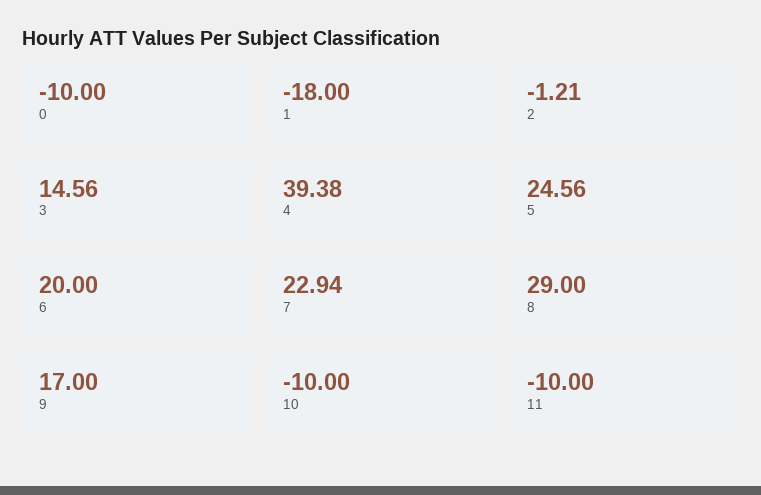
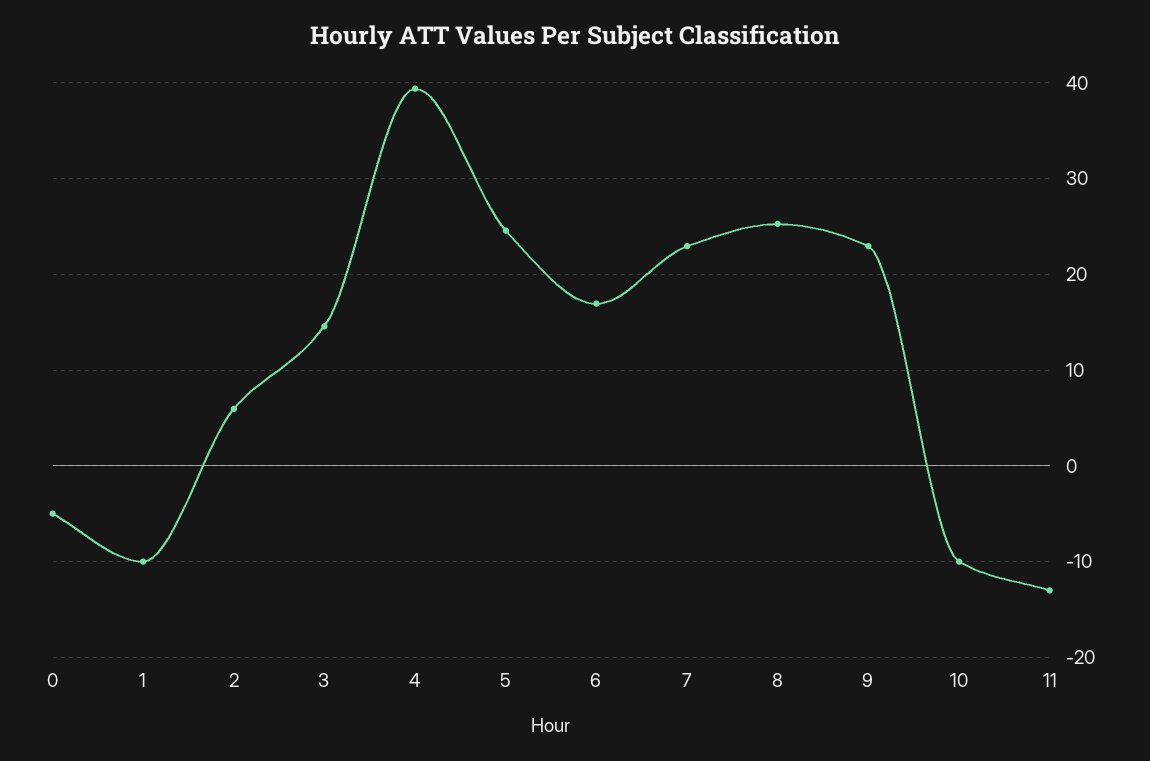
0: -10 -> -5
1: -18 -> -10
2: -1.21 -> 6
6: 20 -> 17
8: 29 -> 25
9: 17 -> 23
11: -10 -> -13

